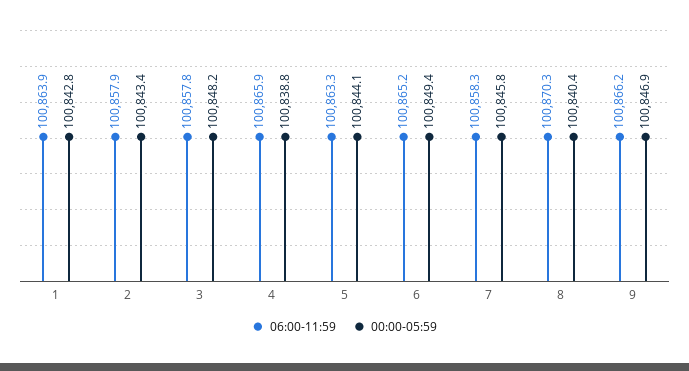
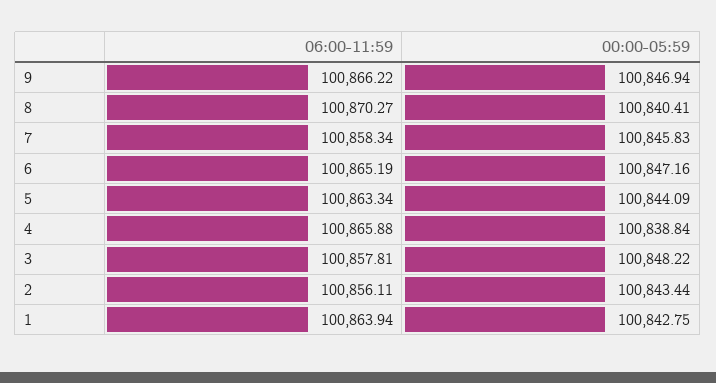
06:00-11:59, 2: 100857.9 -> 100856.11
00:00-05:59, 6: 100849.4 -> 100847.16

